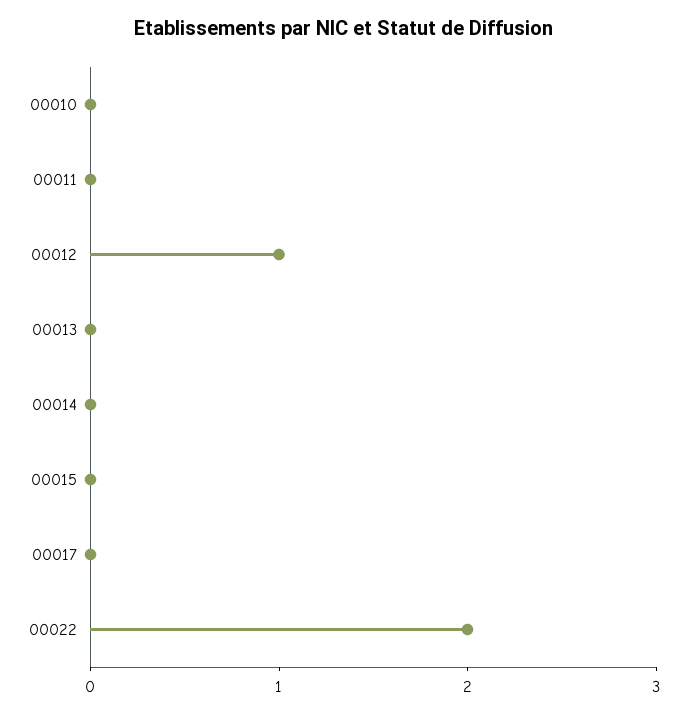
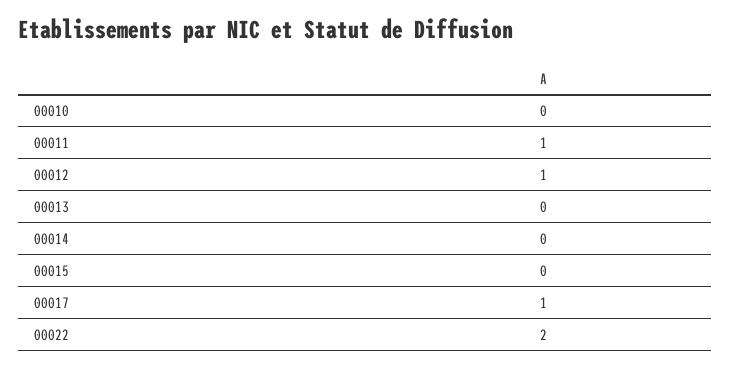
00011: 0 -> 1
00017: 0 -> 1

